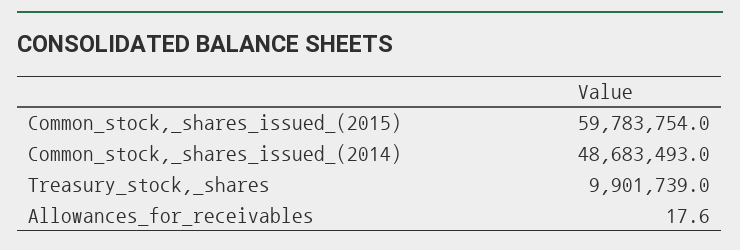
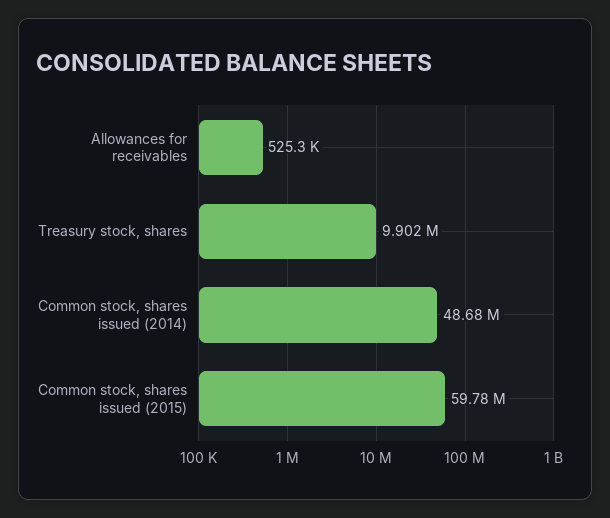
Allowances_for_receivables: 17.6 -> 525300

